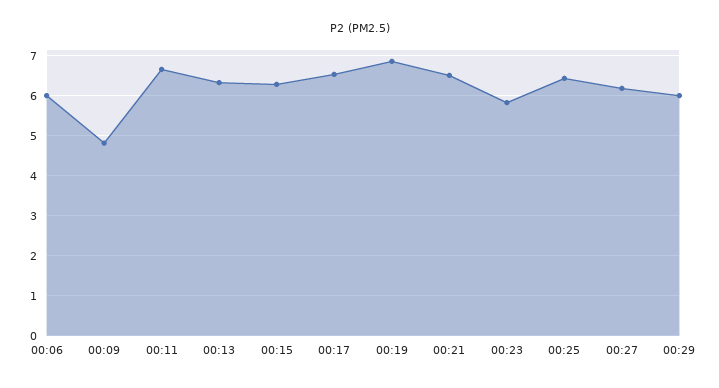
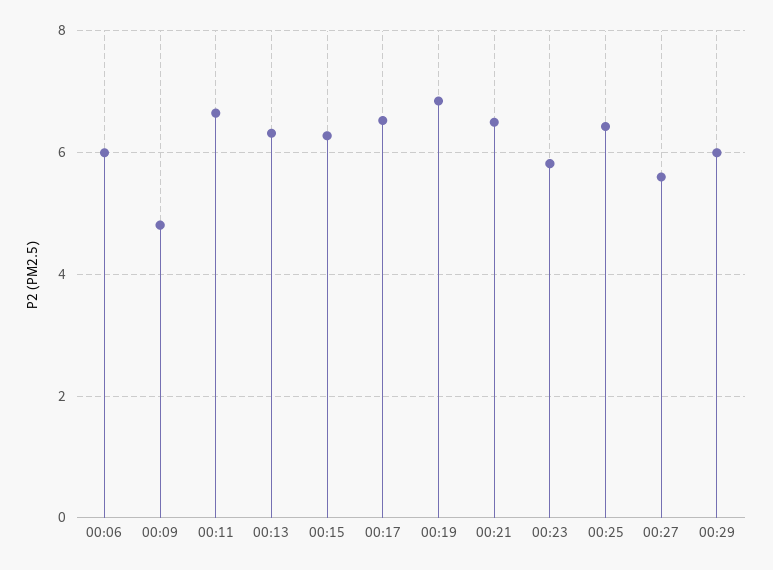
00:27: 6.2 -> 5.6

